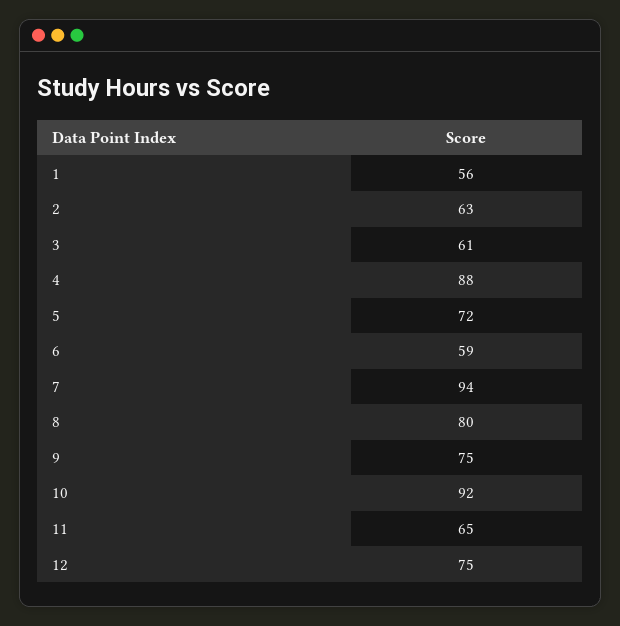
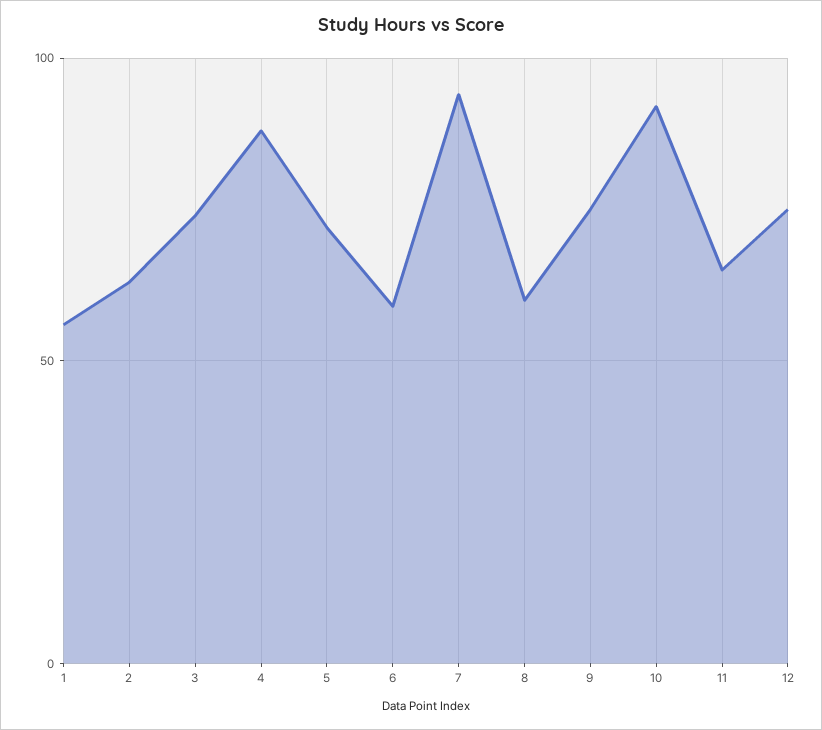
3: 61 -> 75
8: 80 -> 60

